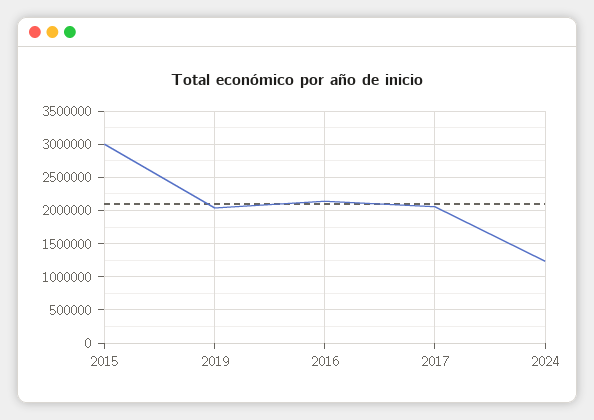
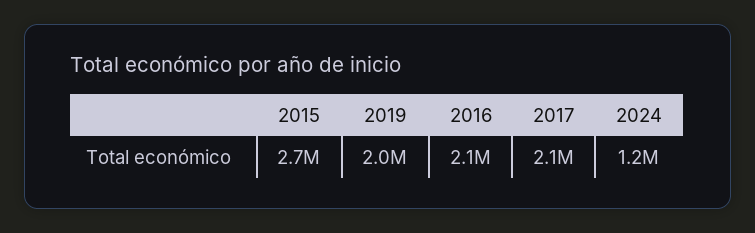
2015: 3000000 -> 2700000

